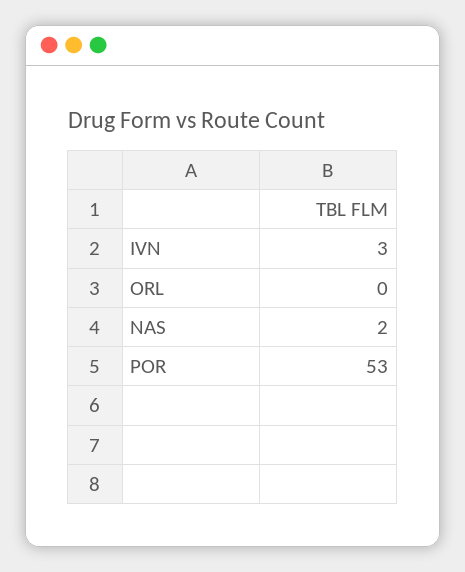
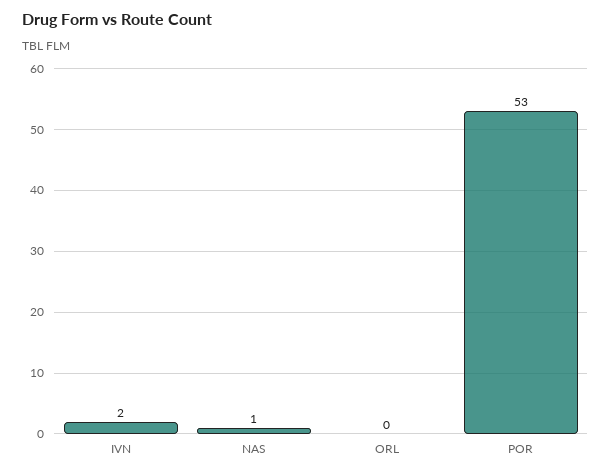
IVN: 3 -> 2
NAS: 2 -> 1

